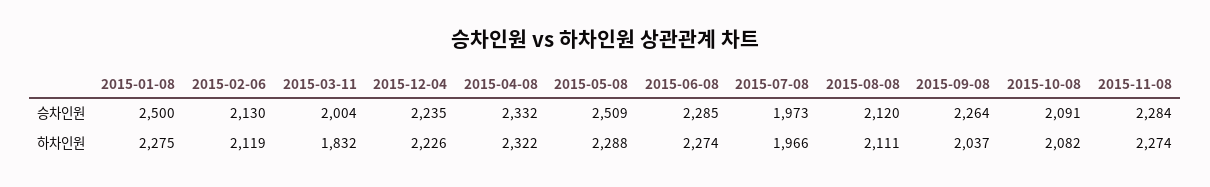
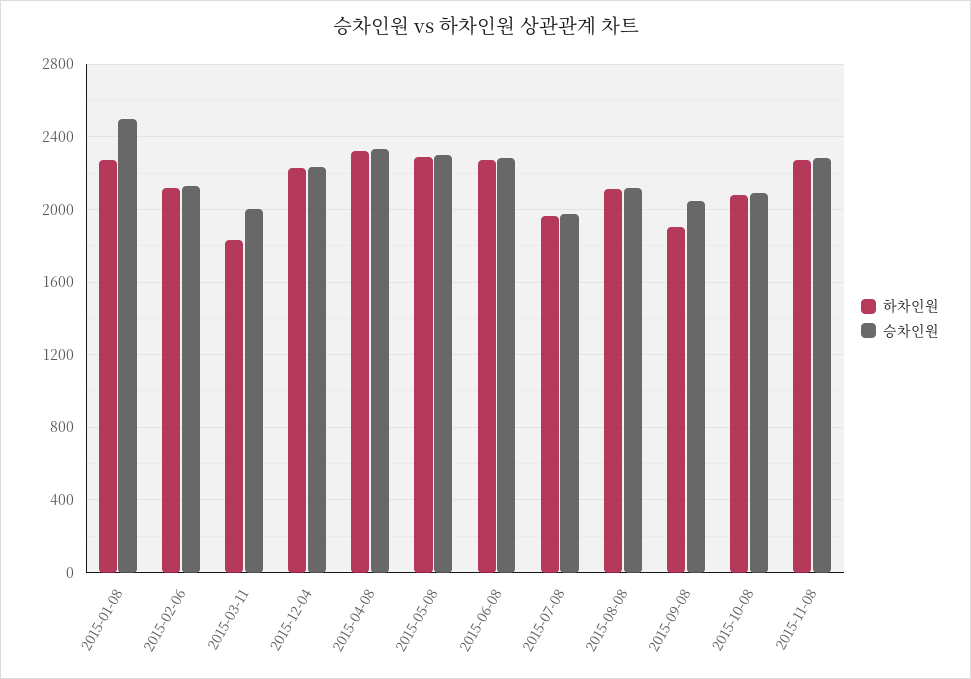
승차인원, 2015-05-08: 2509 -> 2300
승차인원, 2015-09-08: 2264 -> 2050
하차인원, 2015-09-08: 2037 -> 1900

